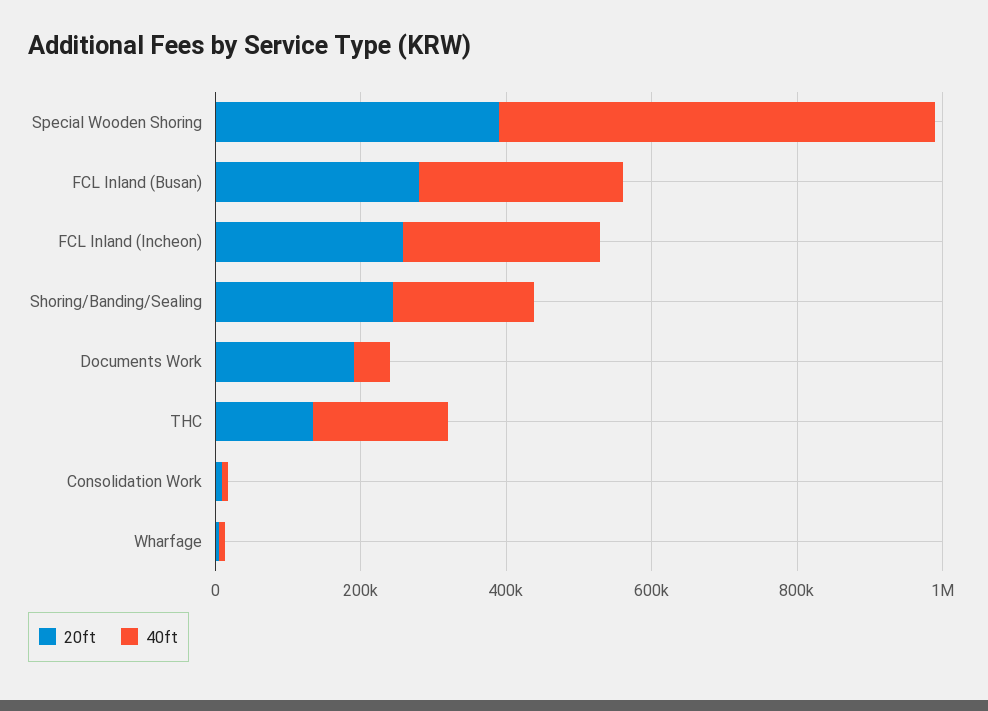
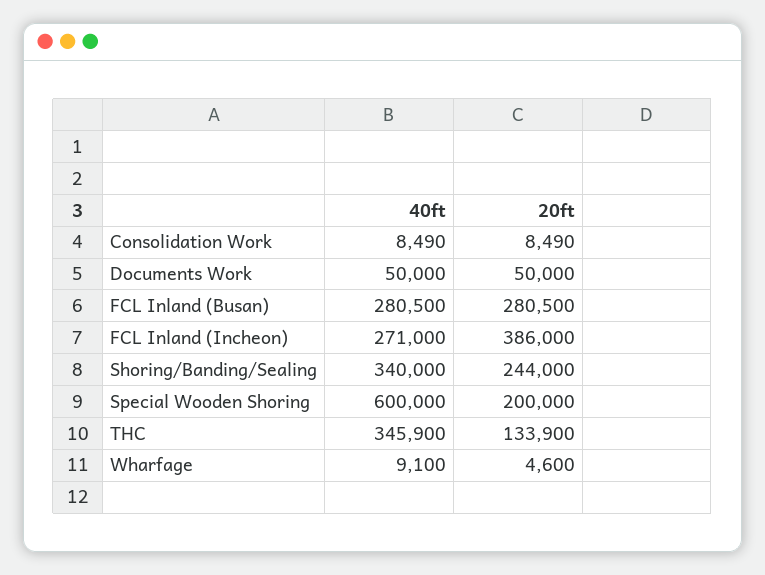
20ft, Special Wooden Shoring: 400000 -> 200000
20ft, FCL Inland (Incheon): 250000 -> 386000
40ft, Shoring/Banding/Sealing: 200000 -> 340000
20ft, Documents Work: 200000 -> 50000
40ft, THC: 200000 -> 345900

